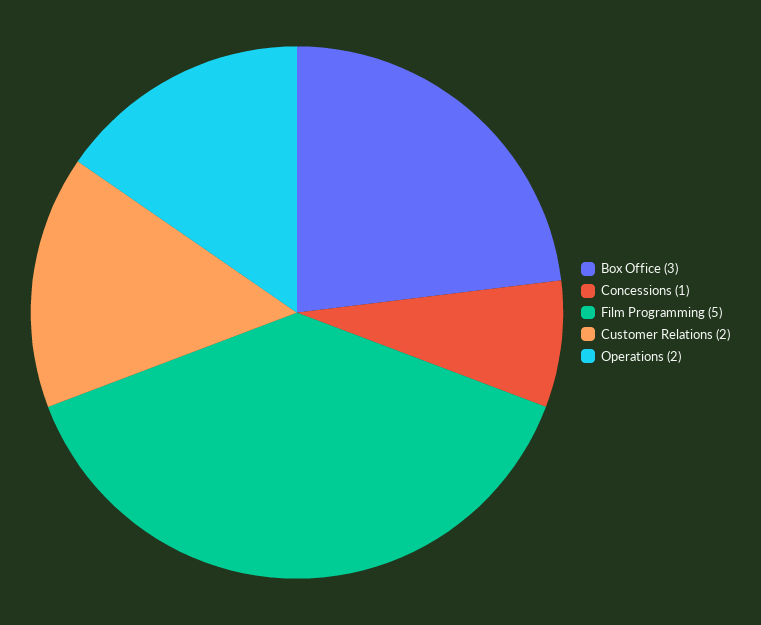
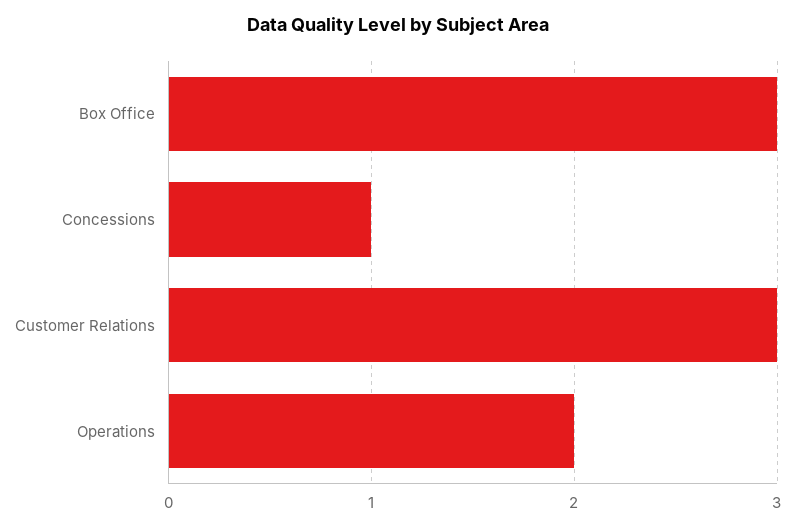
Film Programming: 5 -> none
Customer Relations: 2 -> 3

